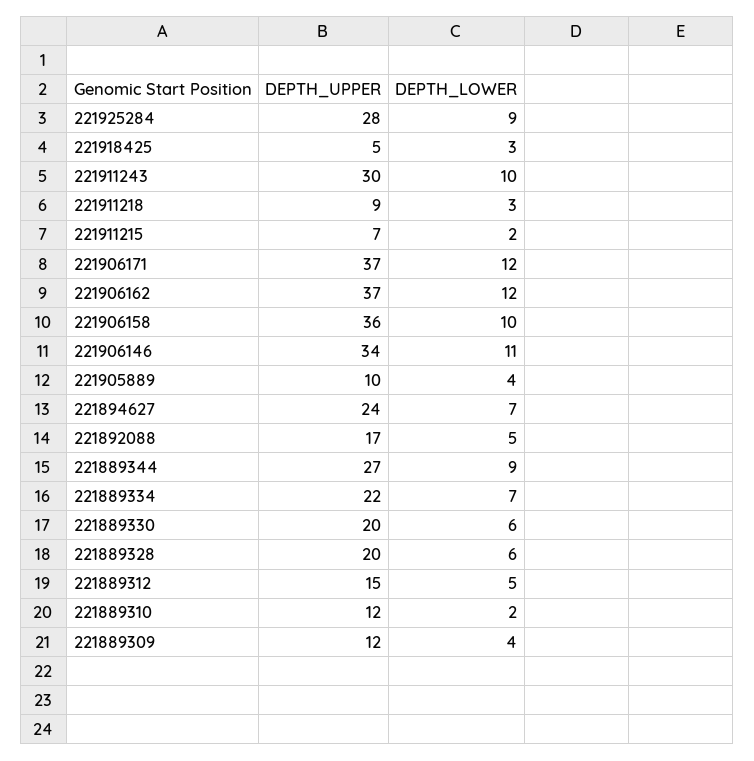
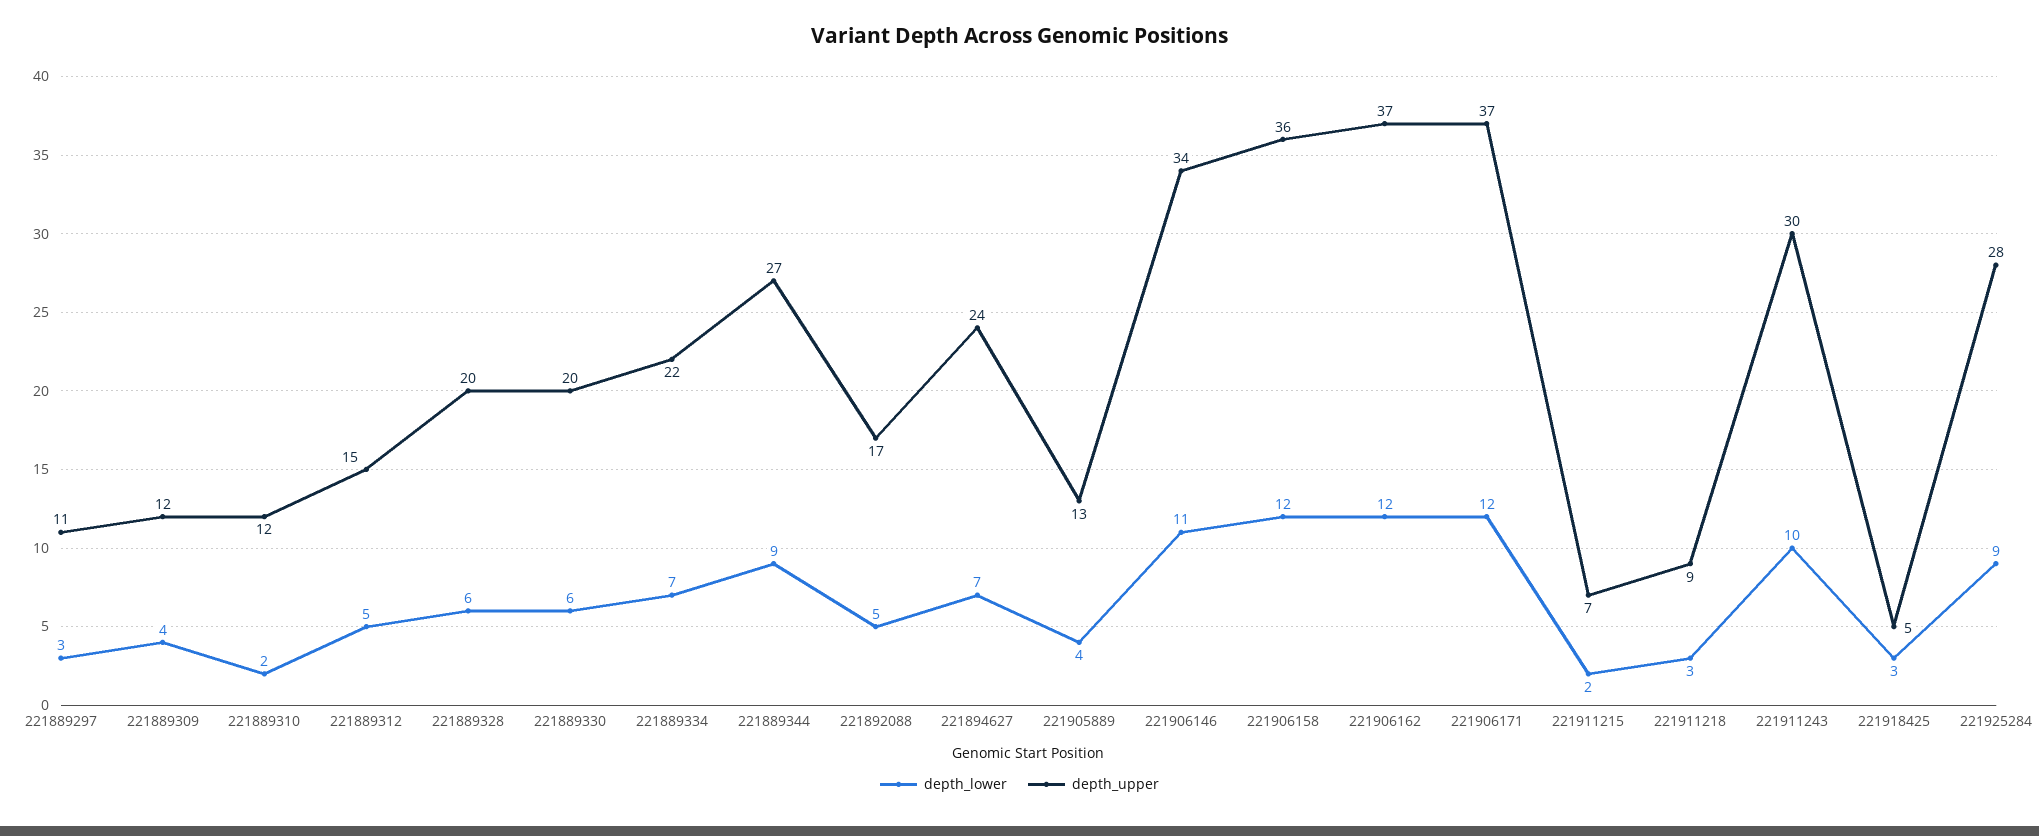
DEPTH_LOWER, 221906158: 10 -> 12
DEPTH_UPPER, 221905889: 10 -> 13
DEPTH_LOWER, 221889297: none -> 3
DEPTH_UPPER, 221889297: none -> 11

